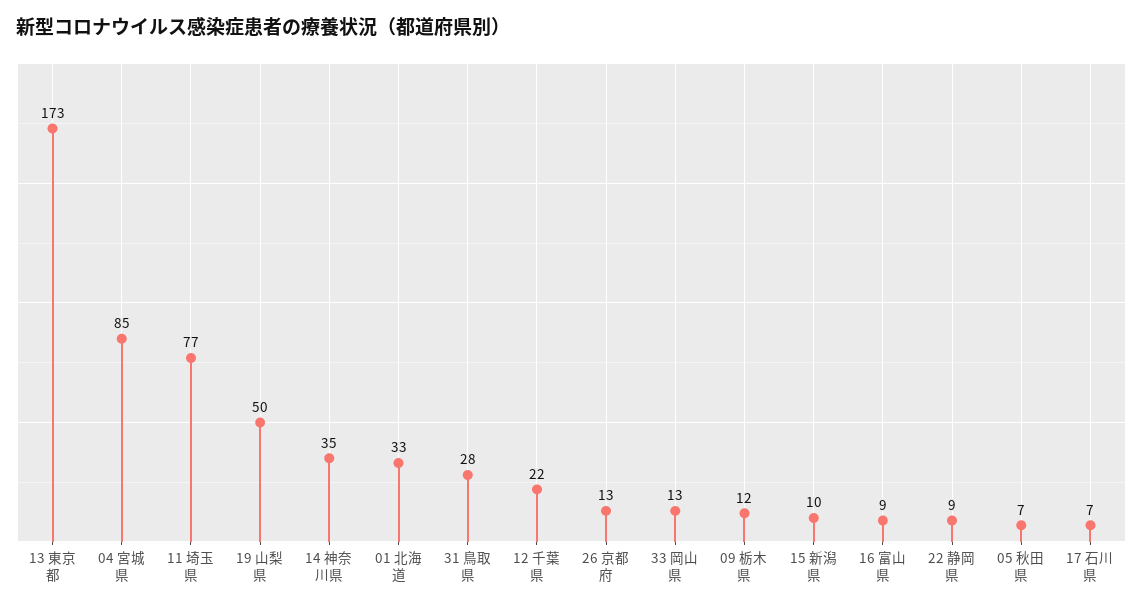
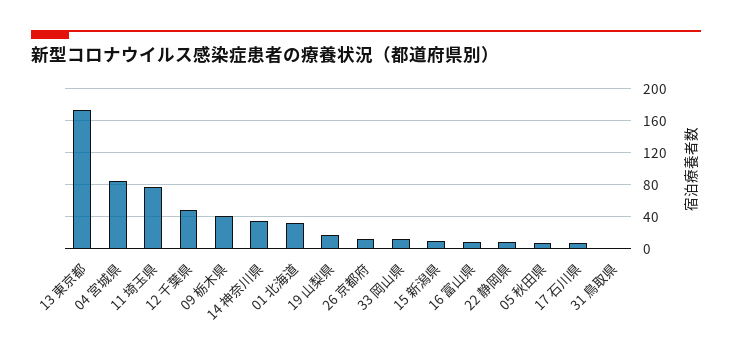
19 山梨県: 50 -> 20
31 鳥取県: 28 -> 0
12 千葉県: 22 -> 50
09 栃木県: 12 -> 40

